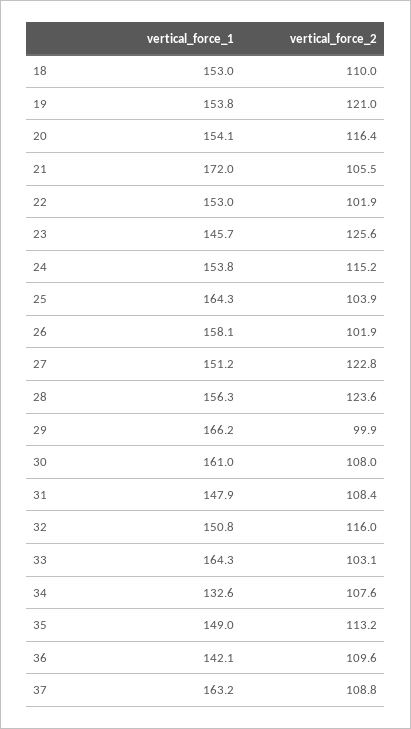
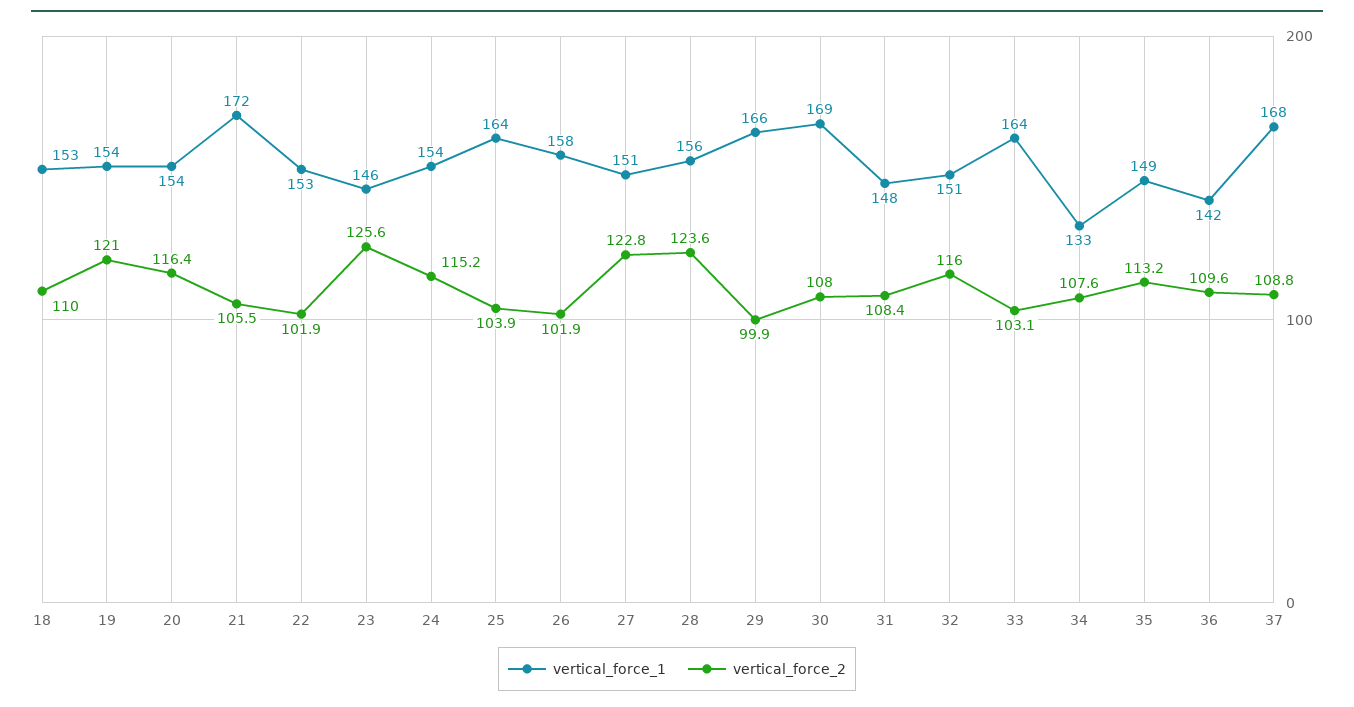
vertical_force_1, 30: 161 -> 169
vertical_force_1, 37: 163.2 -> 168

